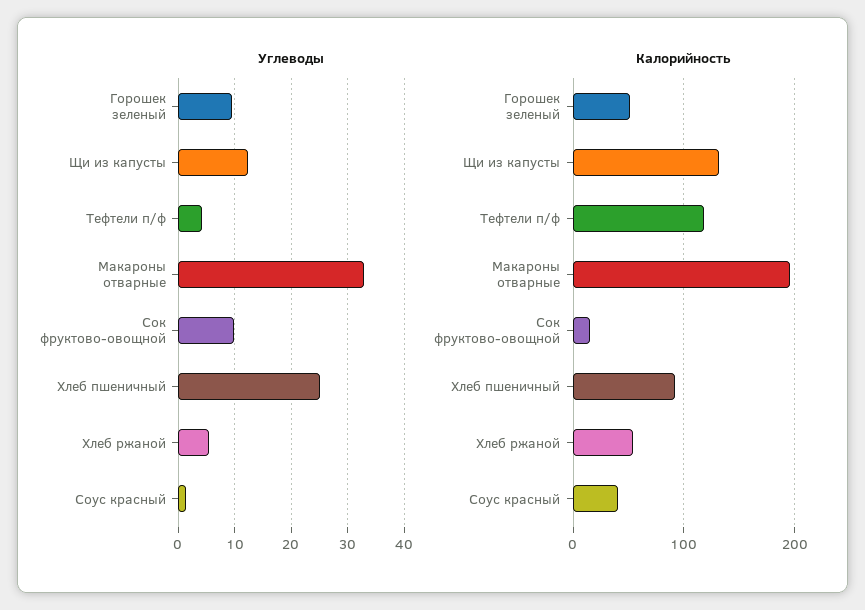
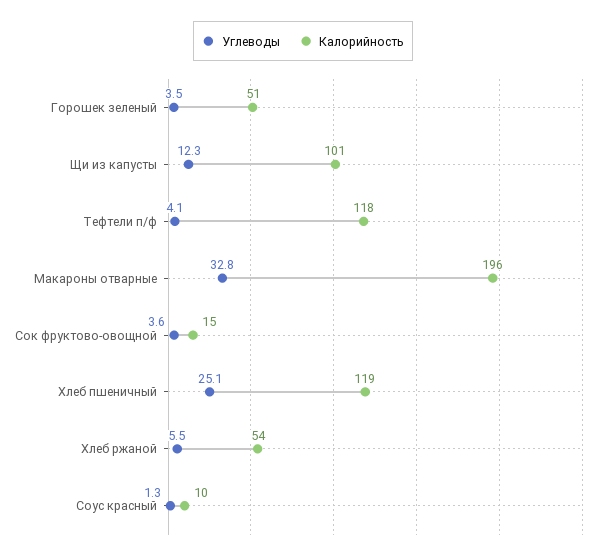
Углеводы, Горошек зеленый: 10 -> 3.5
Углеводы, Сок фруктово-овощной: 10 -> 3.6
Калорийность, Щи из капусты: 130 -> 101
Калорийность, Хлеб пшеничный: 90 -> 119
Калорийность, Соус красный: 40 -> 10

